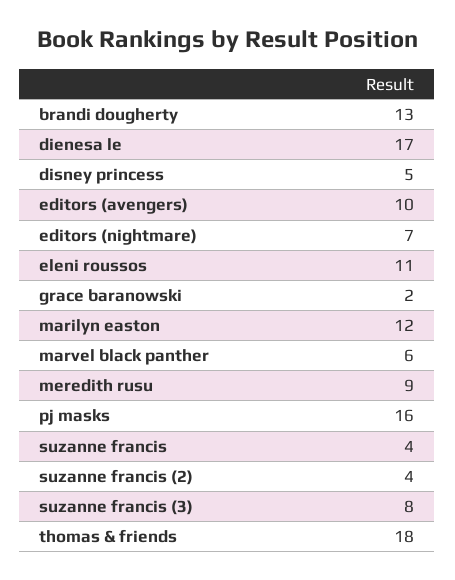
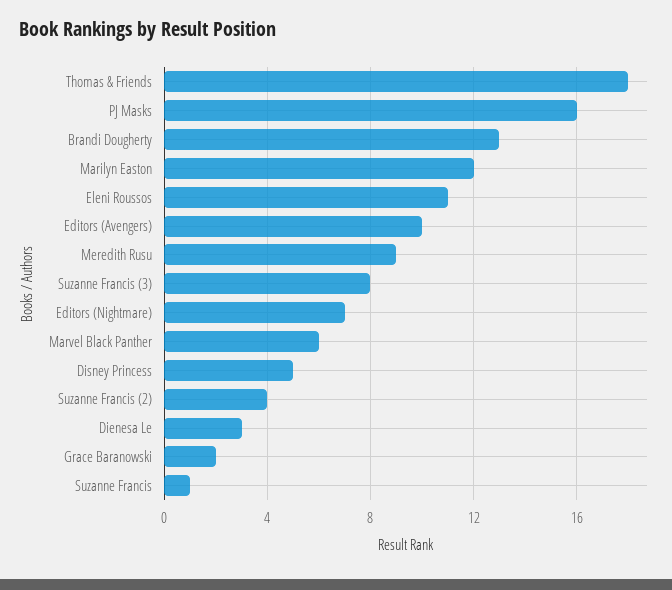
dienesa le: 17 -> 3
suzanne francis: 4 -> 1

